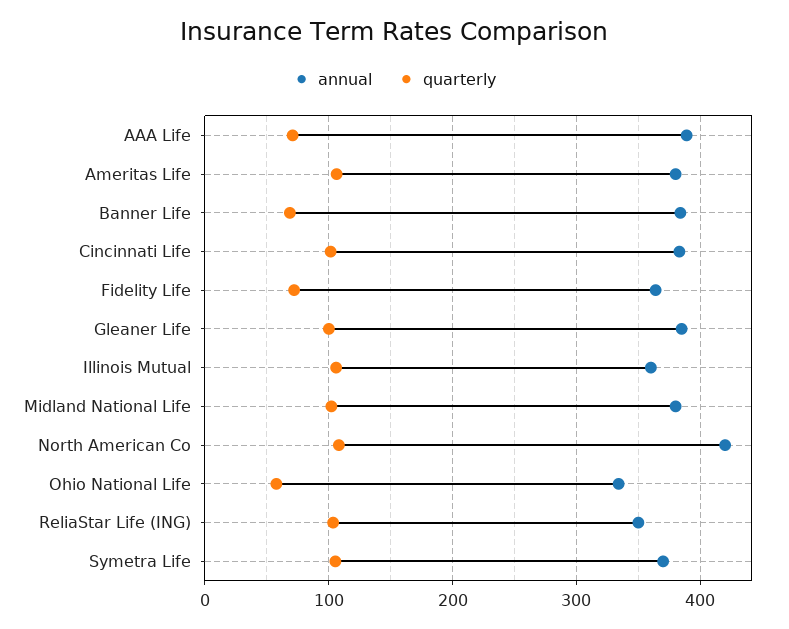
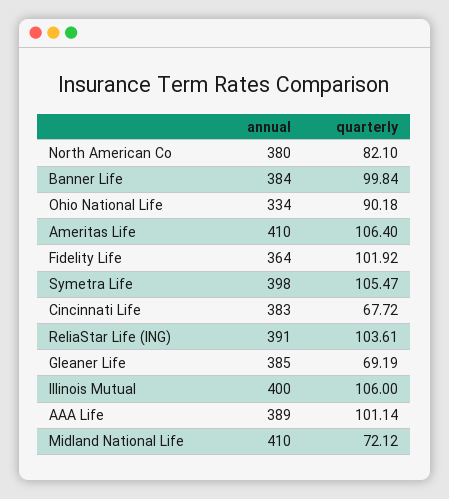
quarterly, AAA Life: 70 -> 101.14
annual, Ameritas Life: 380 -> 410
quarterly, Banner Life: 70 -> 99.84
quarterly, Cincinnati Life: 100 -> 67.72
quarterly, Fidelity Life: 70 -> 101.92
quarterly, Gleaner Life: 100 -> 69.19
annual, Illinois Mutual: 360 -> 400
annual, Midland National Life: 380 -> 410
quarterly, Midland National Life: 100 -> 72.12
annual, North American Co: 420 -> 380
quarterly, North American Co: 110 -> 82.1
quarterly, Ohio National Life: 60 -> 90.18
annual, ReliaStar Life (ING): 350 -> 391
annual, Symetra Life: 370 -> 398

